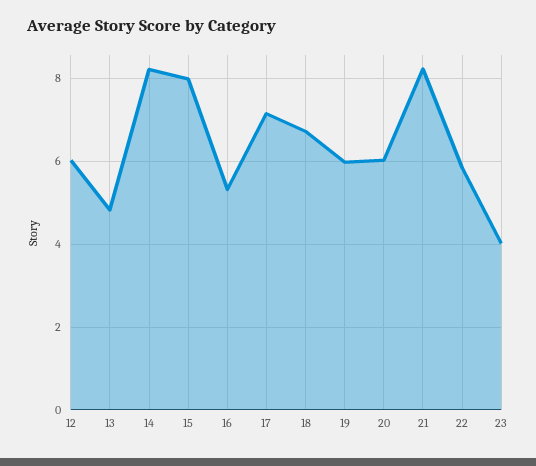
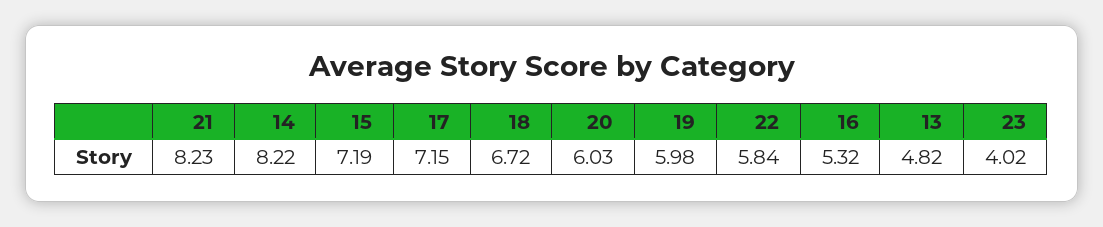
12: 6 -> none
15: 8 -> 7.19

